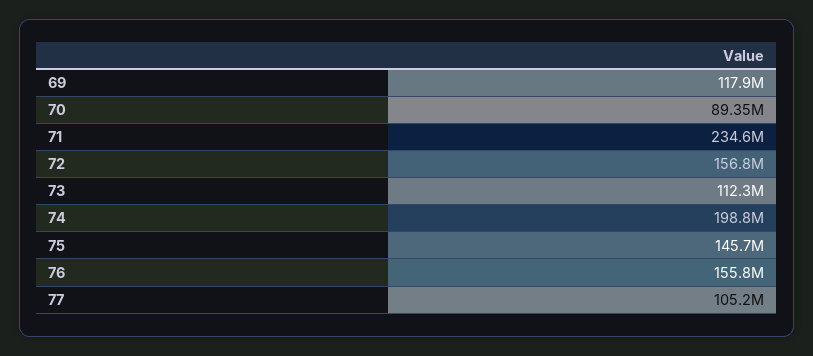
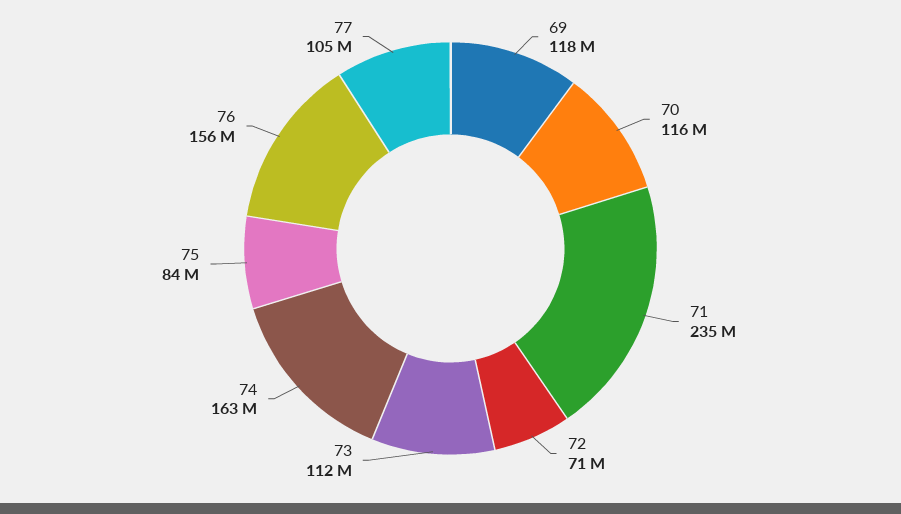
70: 89350000 -> 116000000
72: 156800000 -> 71000000
74: 198800000 -> 163000000
75: 145700000 -> 84000000

